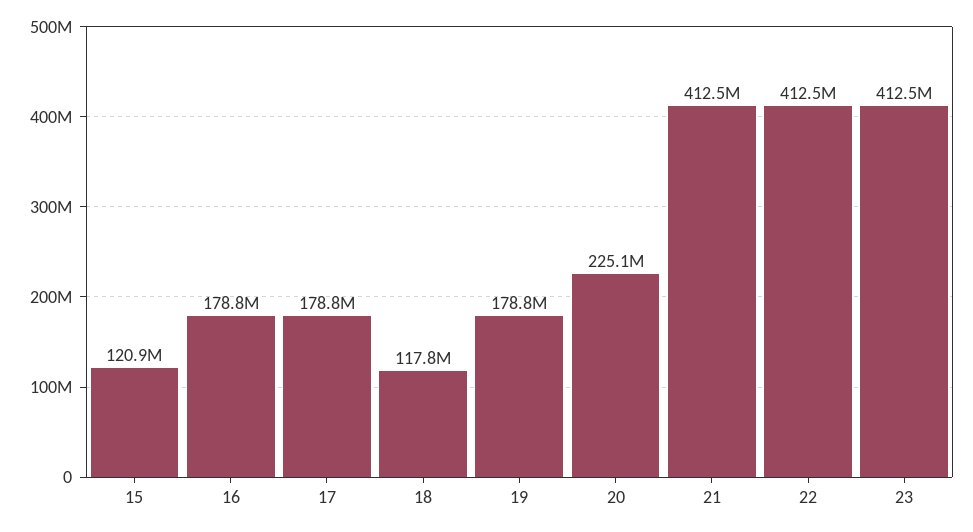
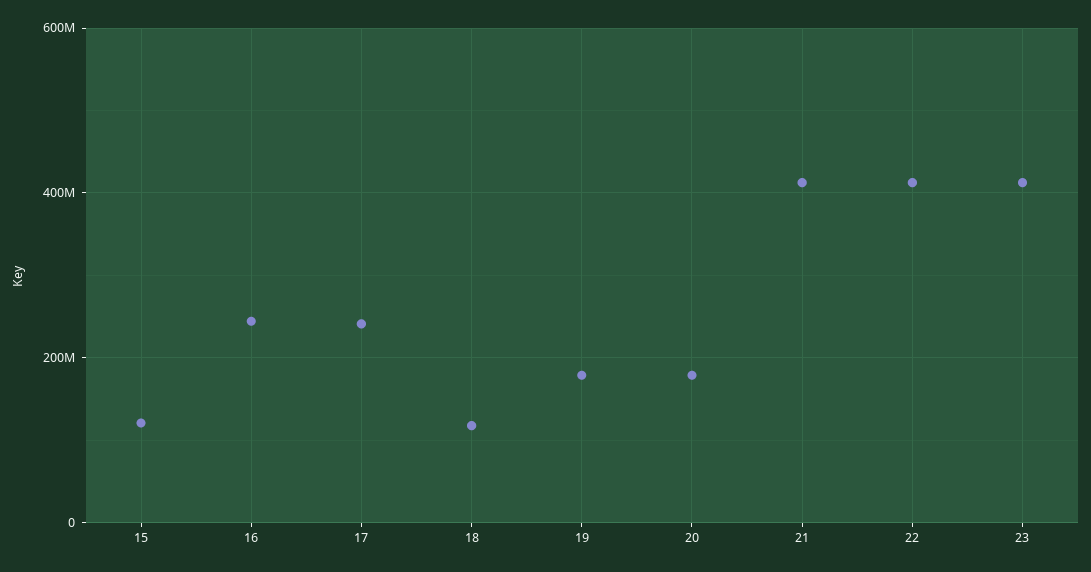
16: 178800000 -> 240000000
17: 178800000 -> 240000000
20: 225100000 -> 180000000

